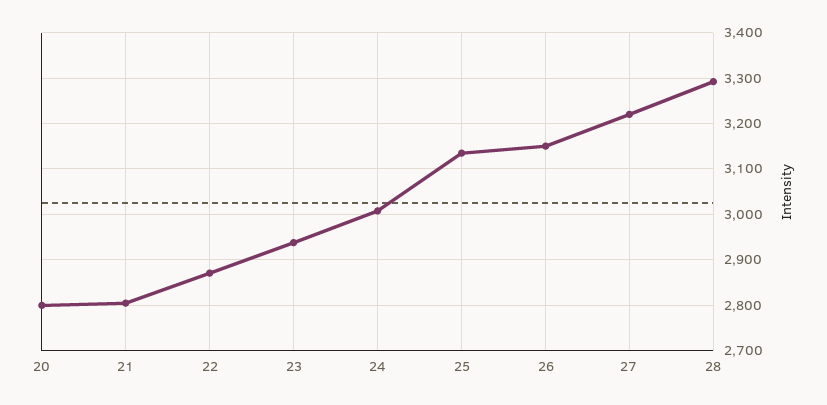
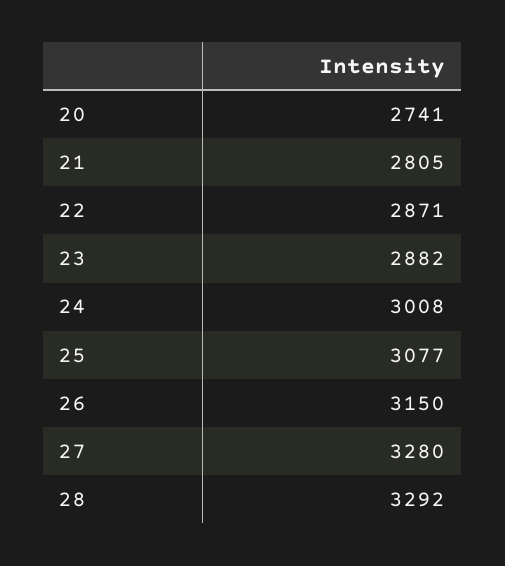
20: 2800 -> 2741
23: 2940 -> 2882
25: 3140 -> 3077
27: 3220 -> 3280

